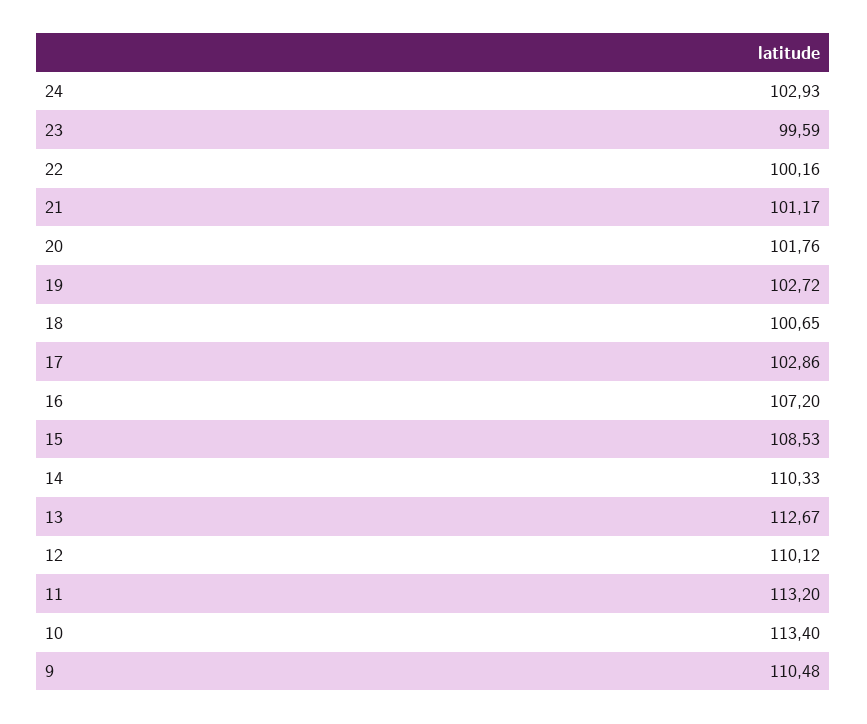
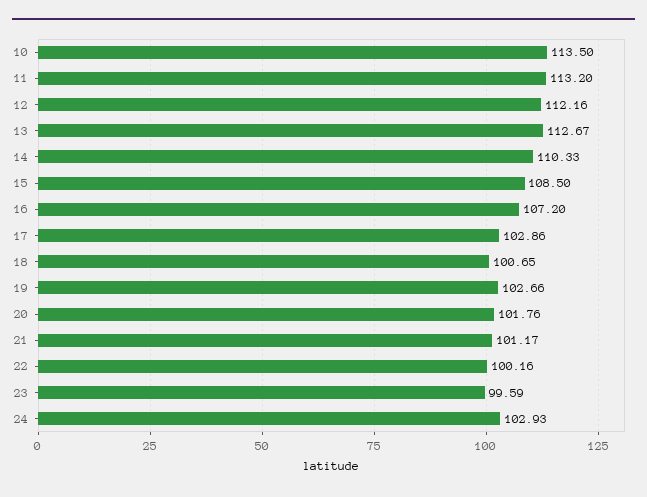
19: 102.72 -> 102.66
15: 108.53 -> 108.5
12: 110.12 -> 112.16
10: 113.4 -> 113.5
9: 110.48 -> none

